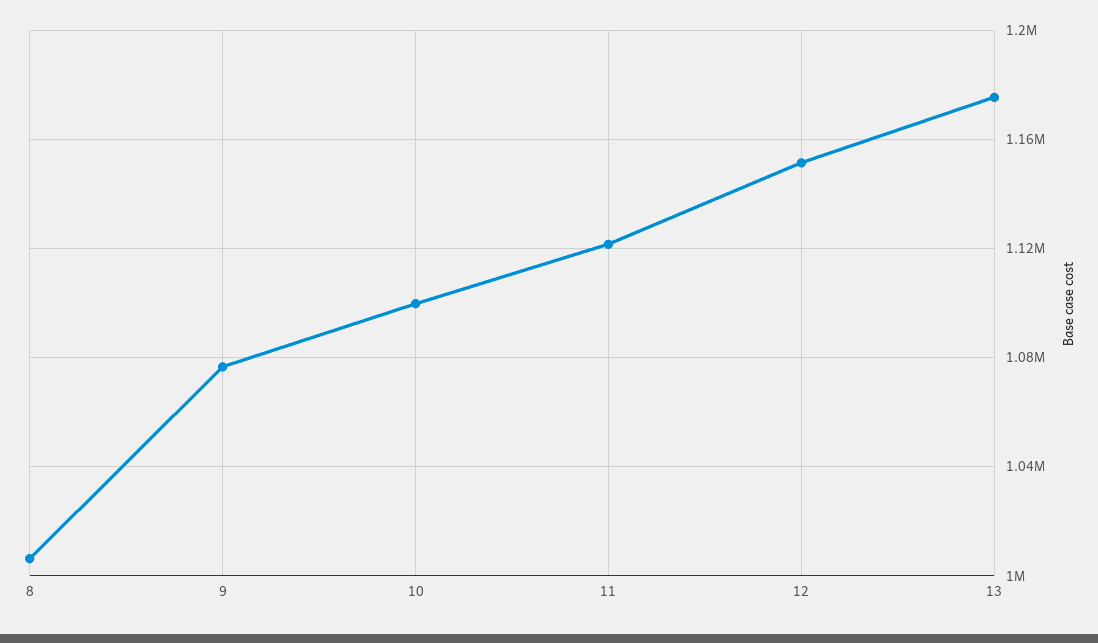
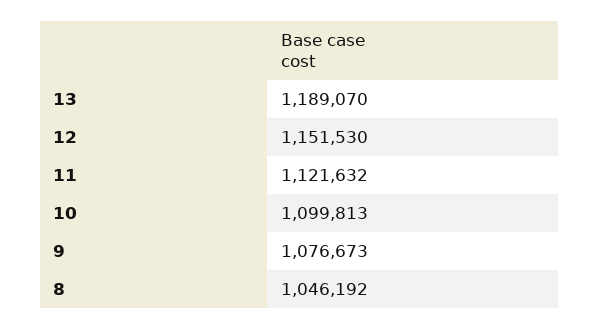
8: 1005000 -> 1046192
13: 1175000 -> 1189070

